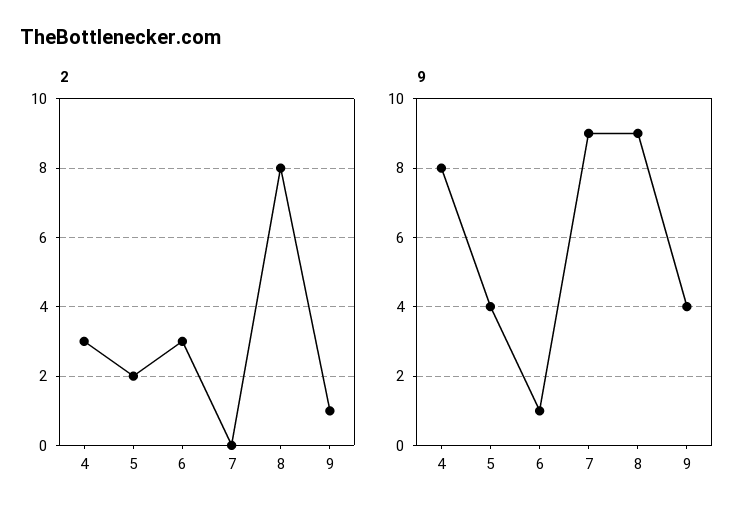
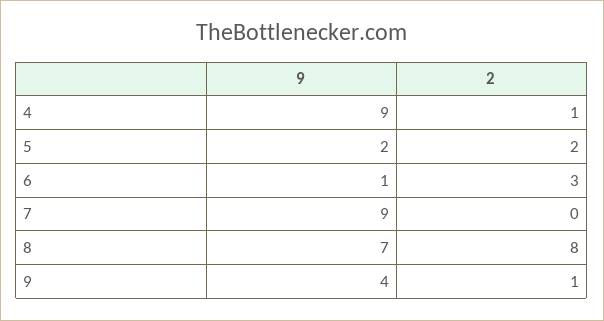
2, 4: 3 -> 1
9, 4: 8 -> 9
9, 5: 4 -> 2
9, 8: 9 -> 7

